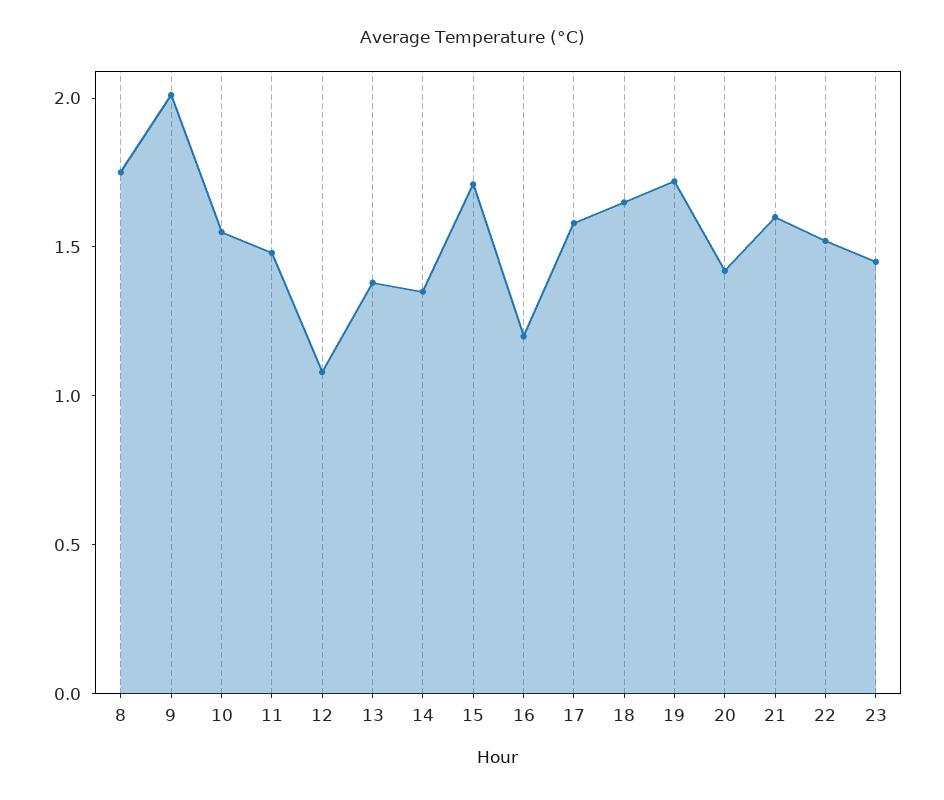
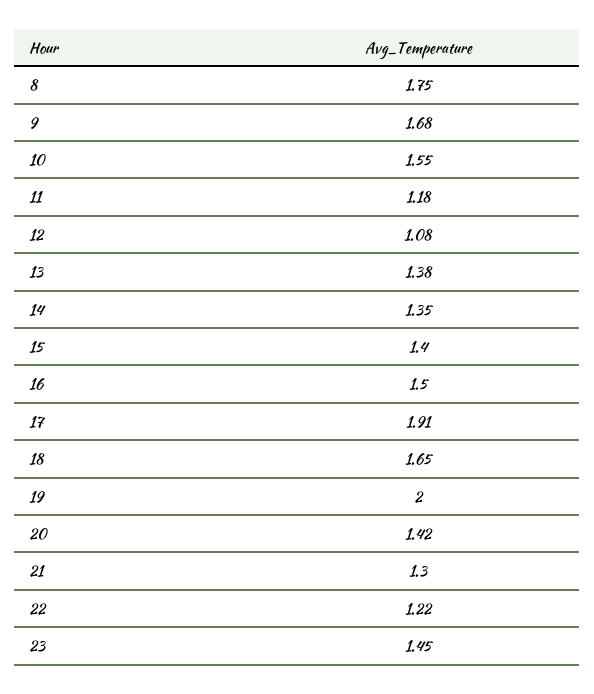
9: 2 -> 1.68
11: 1.5 -> 1.18
15: 1.7 -> 1.4
16: 1.2 -> 1.5
17: 1.6 -> 1.91
19: 1.7 -> 2
21: 1.6 -> 1.3
22: 1.5 -> 1.22

